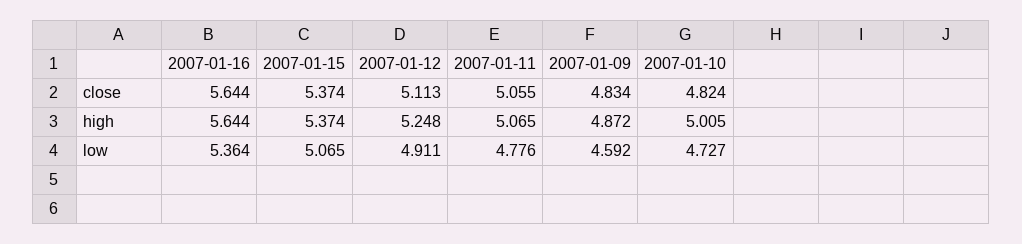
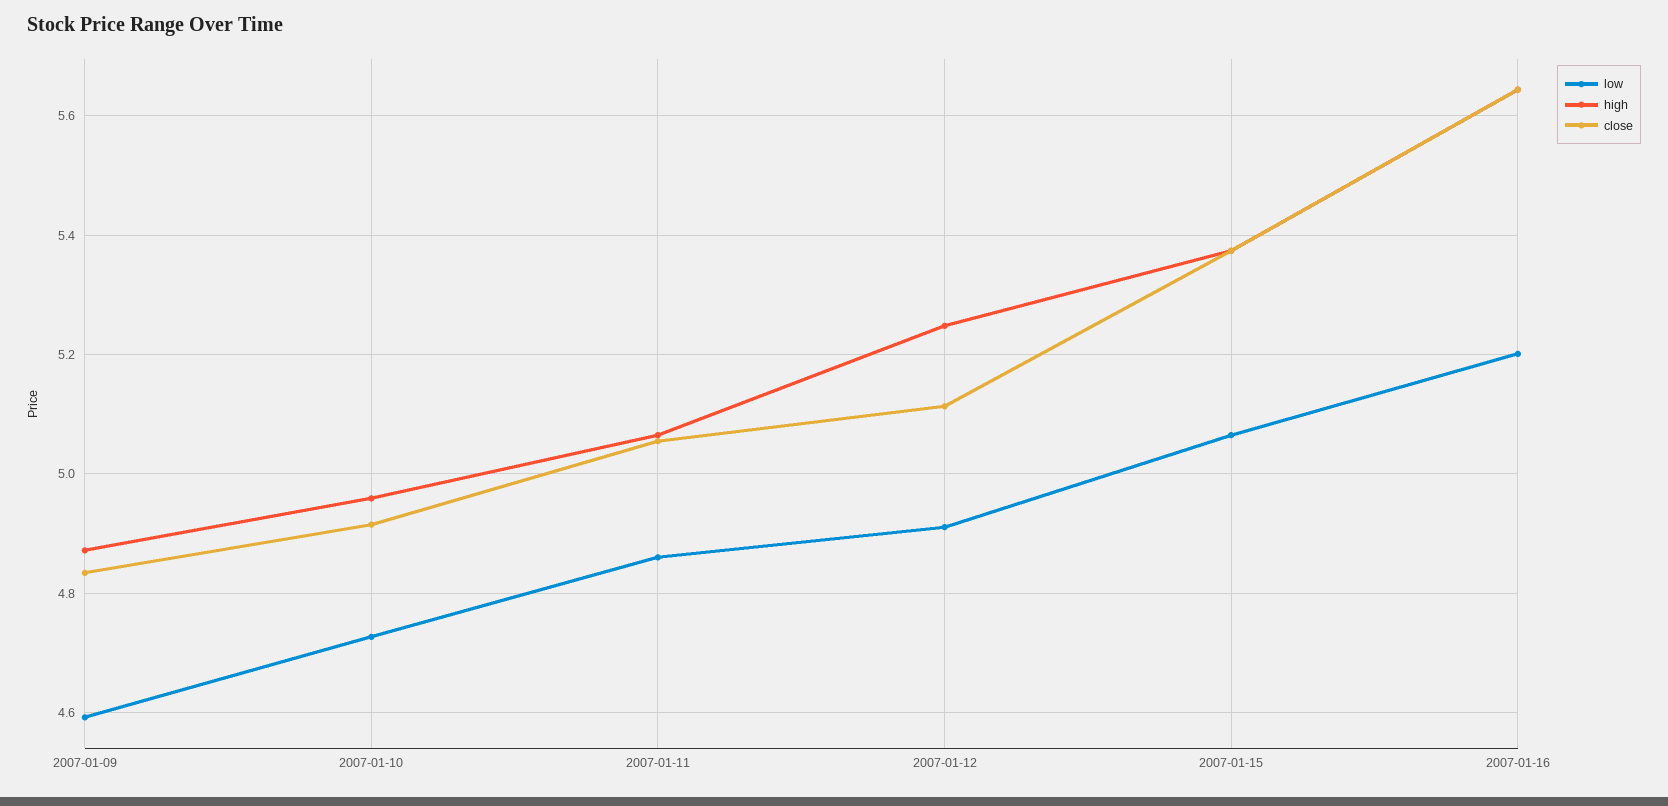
close, 2007-01-10: 4.824 -> 4.92
high, 2007-01-10: 5.005 -> 4.96
low, 2007-01-16: 5.364 -> 5.2
low, 2007-01-11: 4.776 -> 4.86

